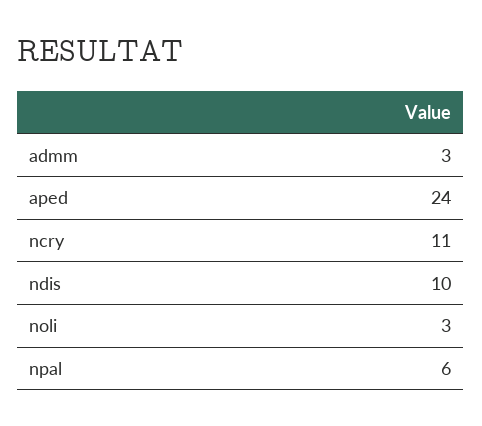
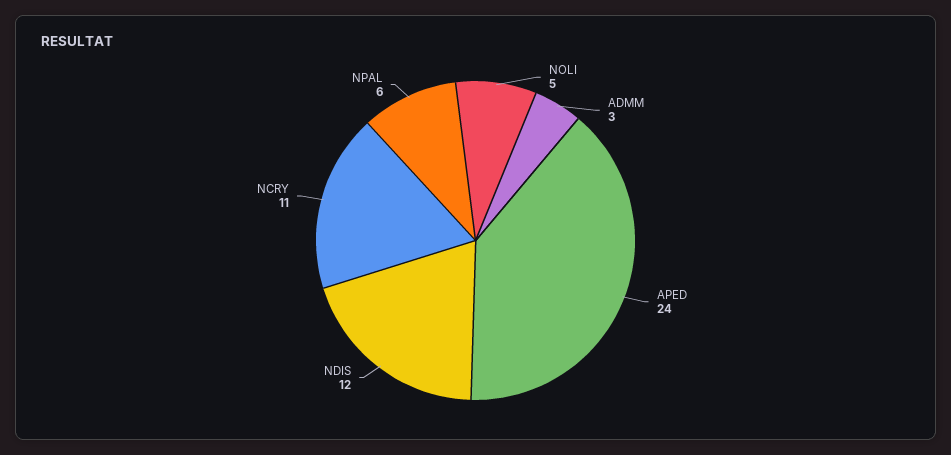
ndis: 10 -> 12
noli: 3 -> 5

